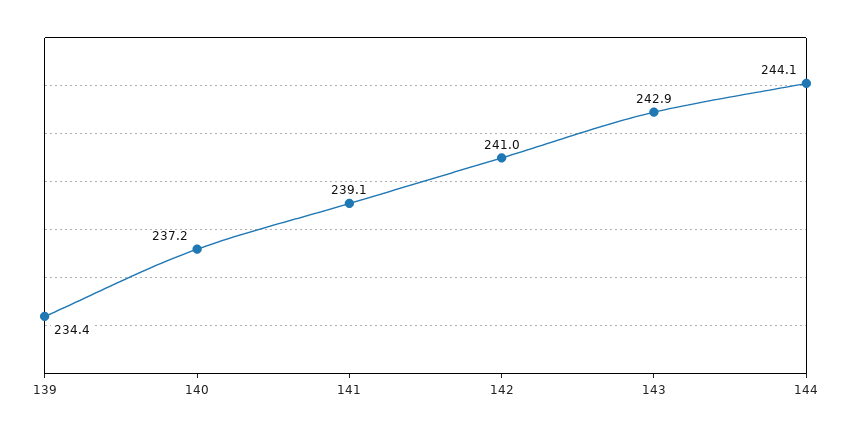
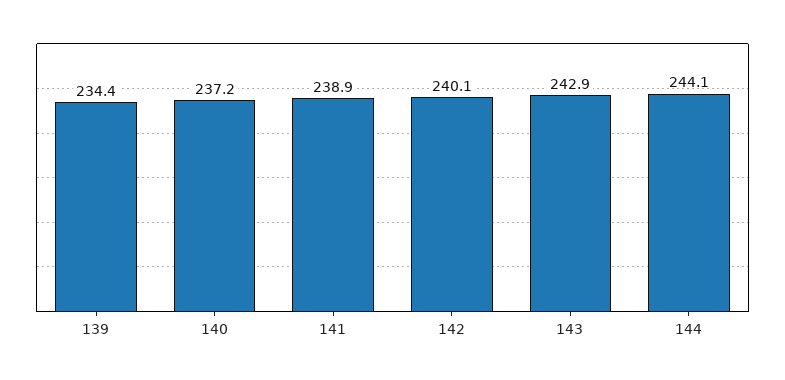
141: 239.1 -> 238.9
142: 241 -> 240.1

